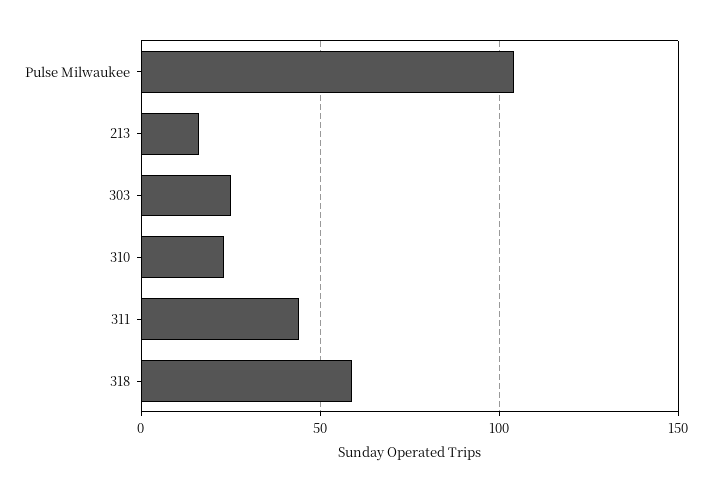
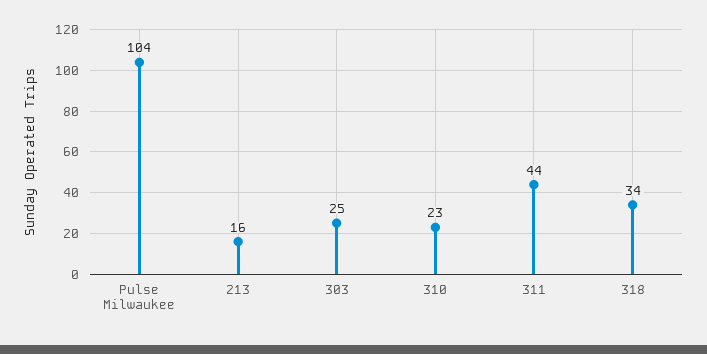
318: 60 -> 34

